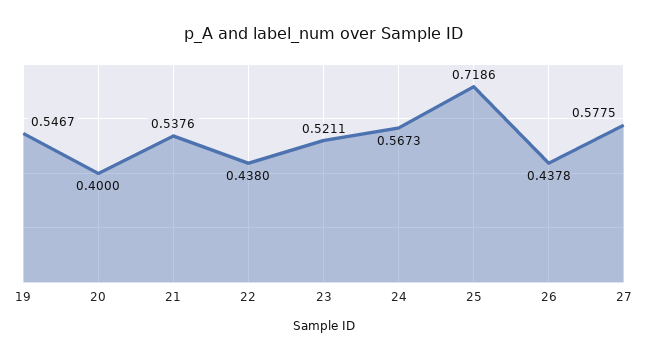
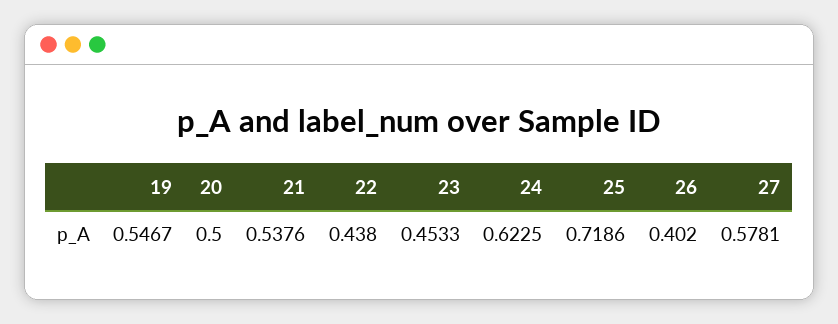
20: 0.4 -> 0.5
23: 0.5211 -> 0.4533
24: 0.5673 -> 0.6225
26: 0.4378 -> 0.402
27: 0.5775 -> 0.5781

